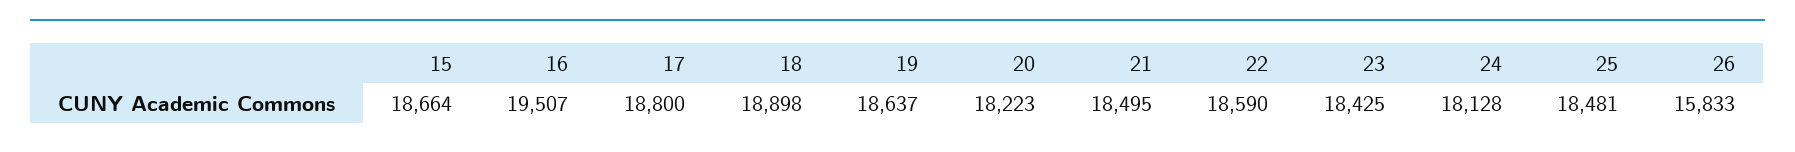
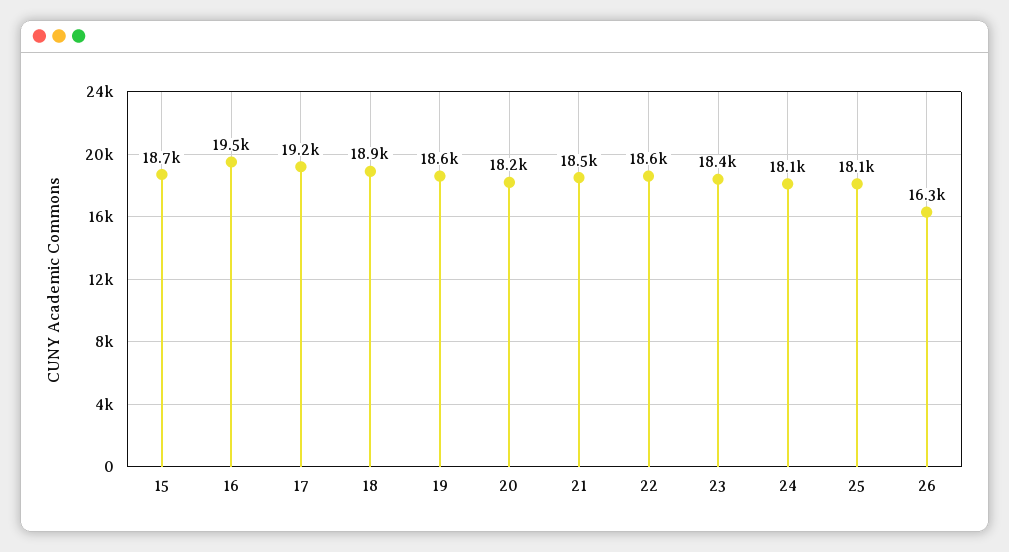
17: 18800 -> 19200
25: 18481 -> 18100
26: 15833 -> 16300

